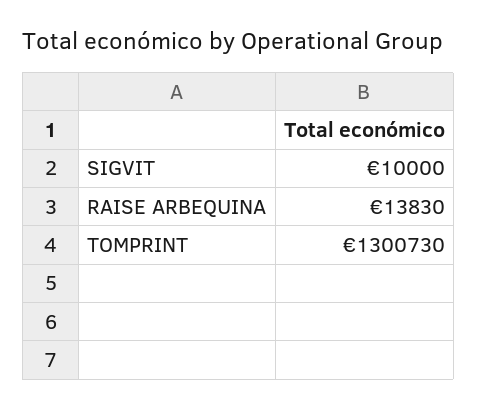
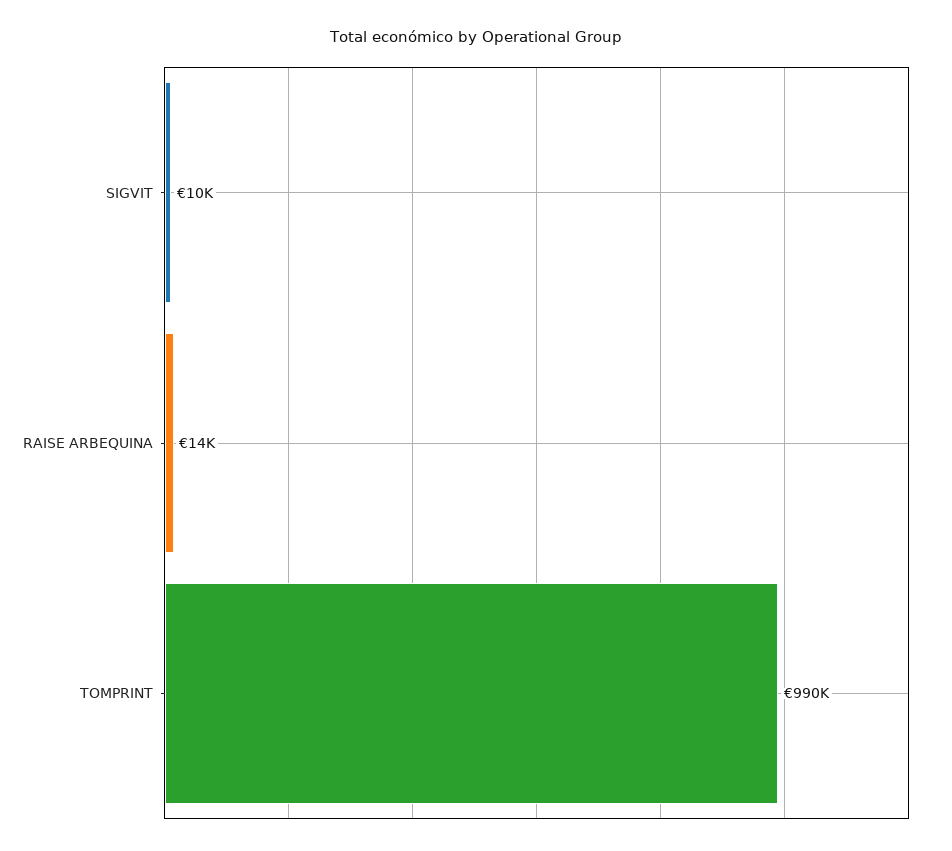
TOMPRINT: 1300730 -> 990000

